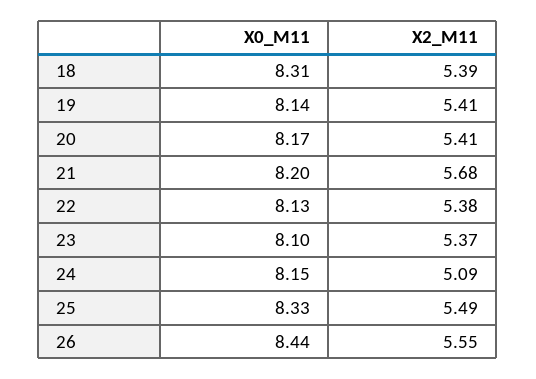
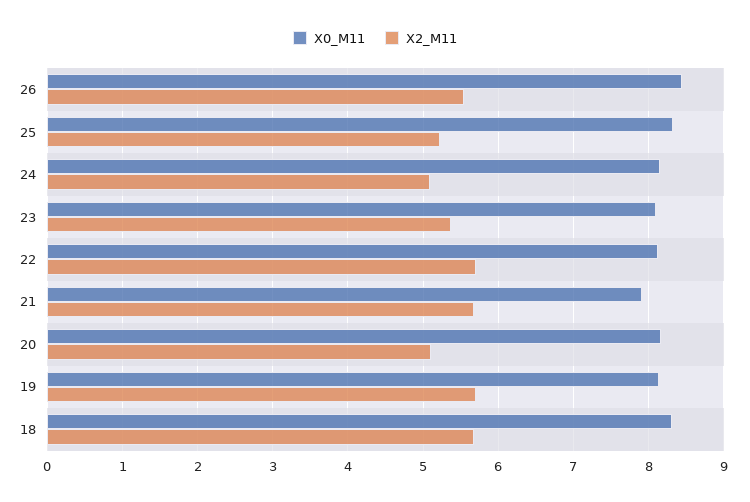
X2_M11, 18: 5.39 -> 5.7
X2_M11, 19: 5.41 -> 5.7
X2_M11, 20: 5.41 -> 5.1
X0_M11, 21: 8.2 -> 7.9
X2_M11, 22: 5.38 -> 5.7
X2_M11, 25: 5.49 -> 5.2

